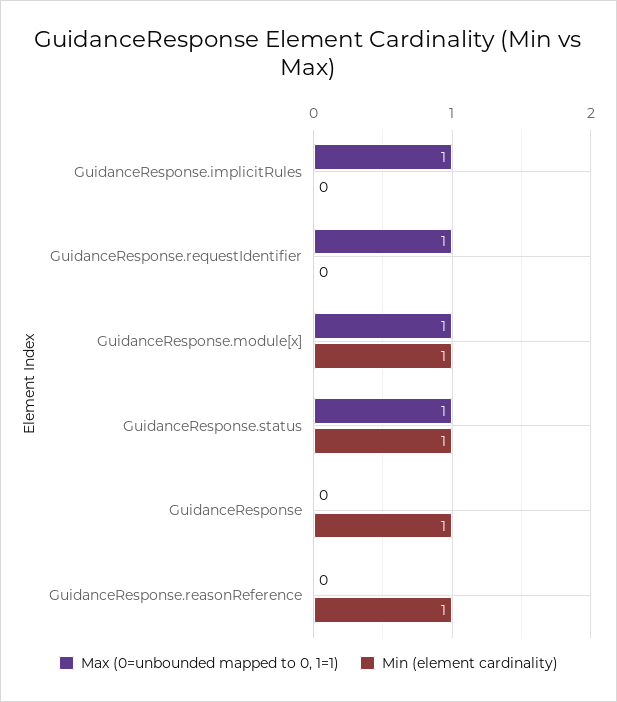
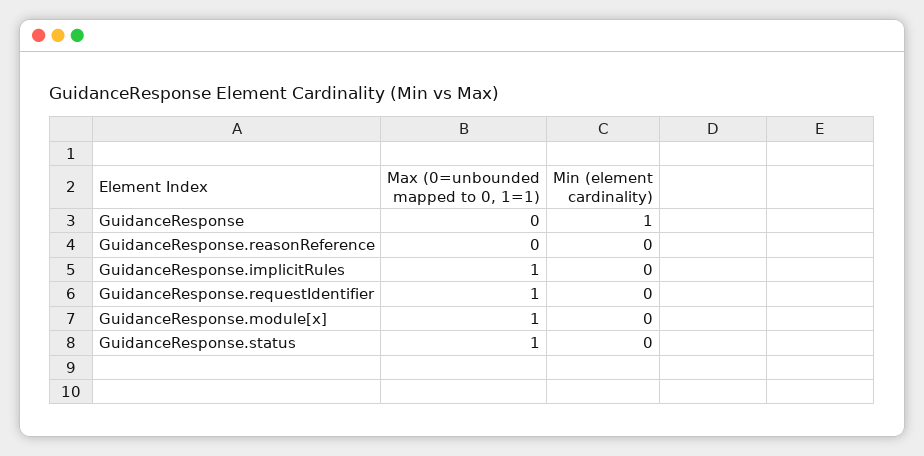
Min (element cardinality), GuidanceResponse.module[x]: 1 -> 0
Min (element cardinality), GuidanceResponse.status: 1 -> 0
Min (element cardinality), GuidanceResponse.reasonReference: 1 -> 0

